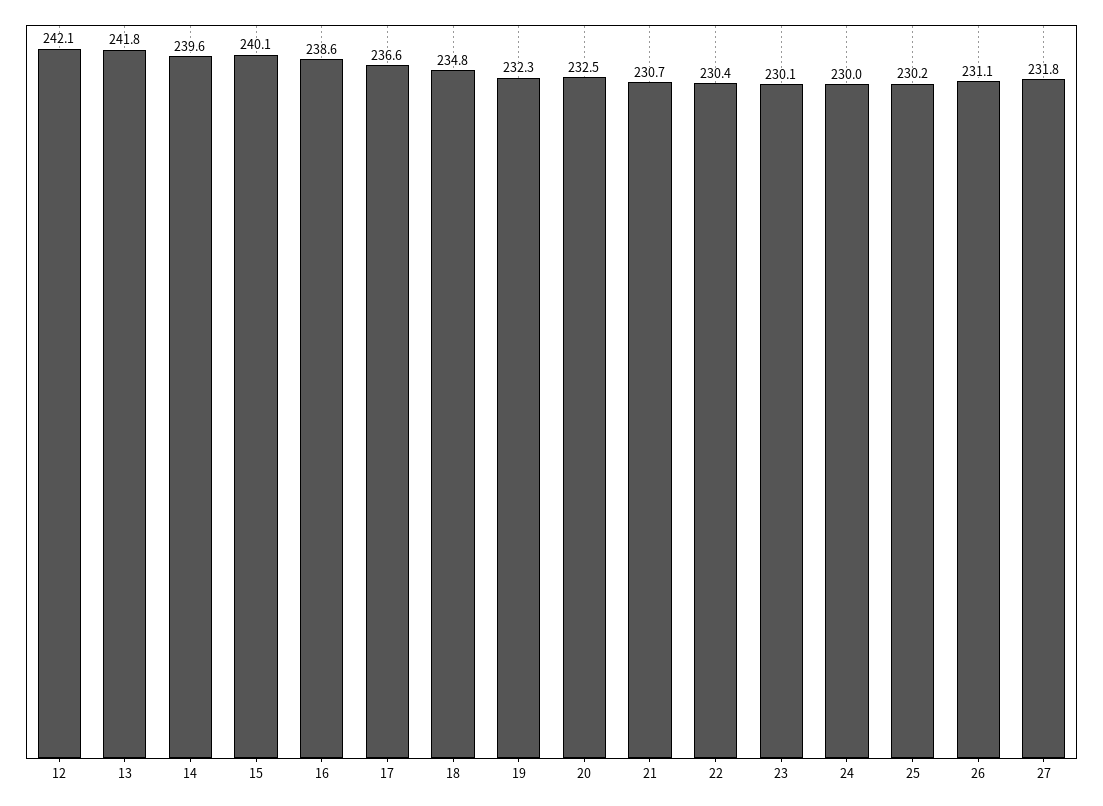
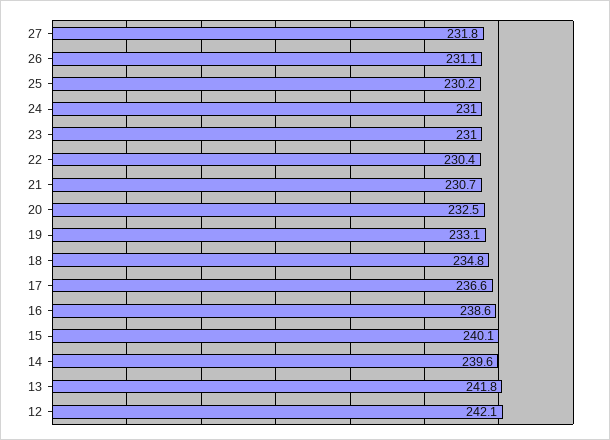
19: 232.3 -> 233.1
23: 230.1 -> 231
24: 230 -> 231

